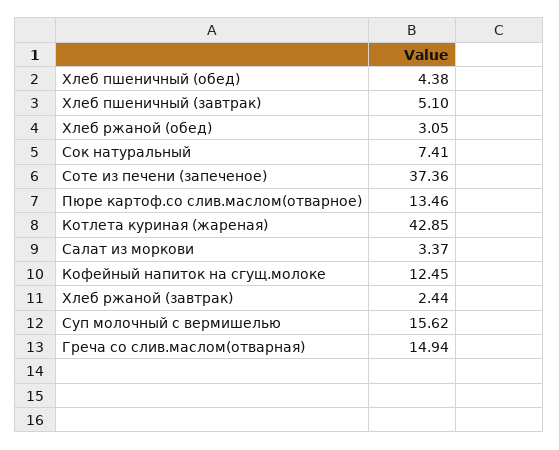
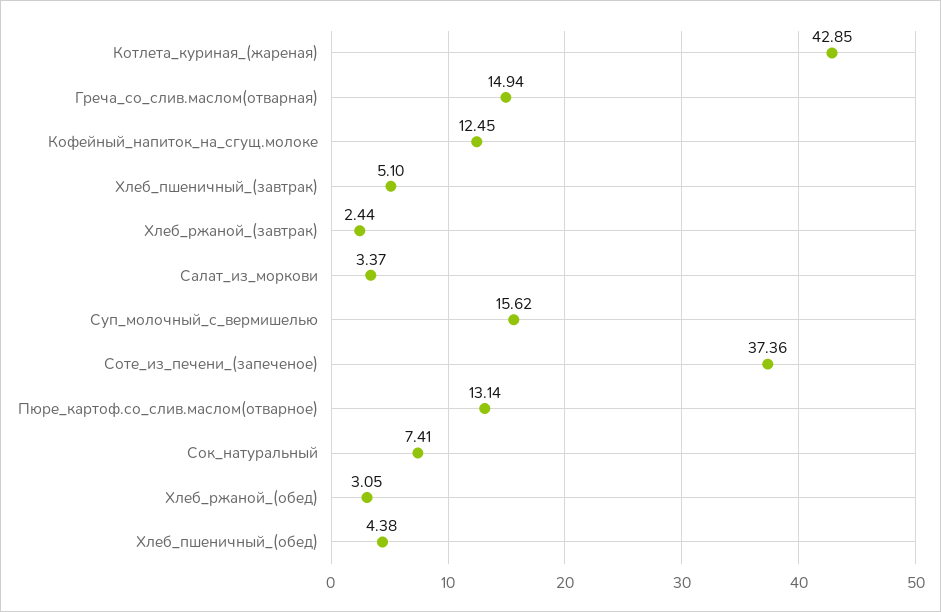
Пюре картоф.со слив.маслом(отварное): 13.46 -> 13.14

